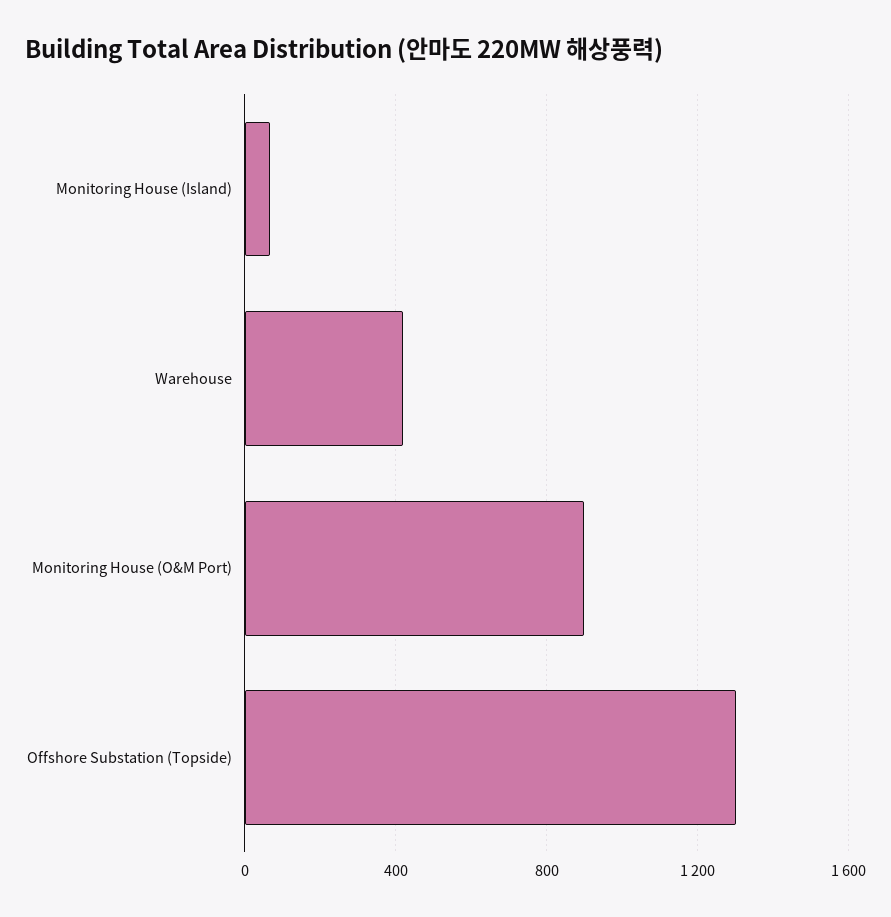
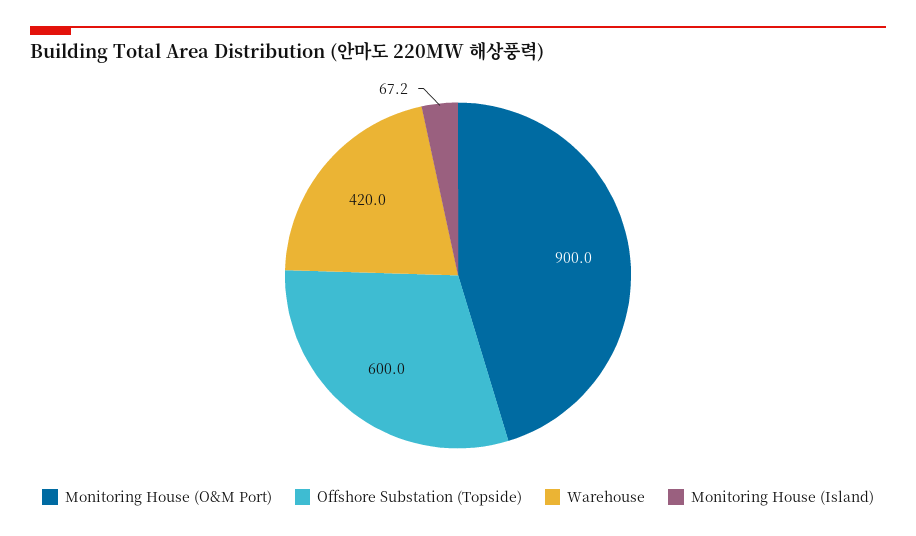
Offshore Substation (Topside): 1300 -> 600

